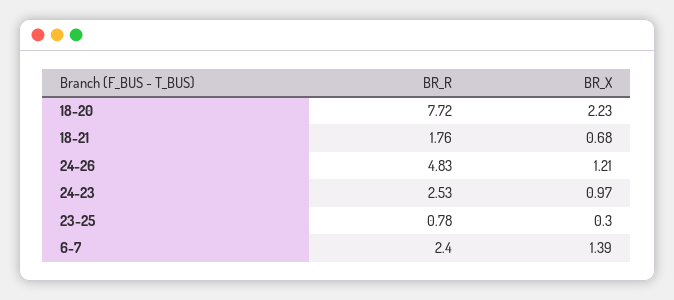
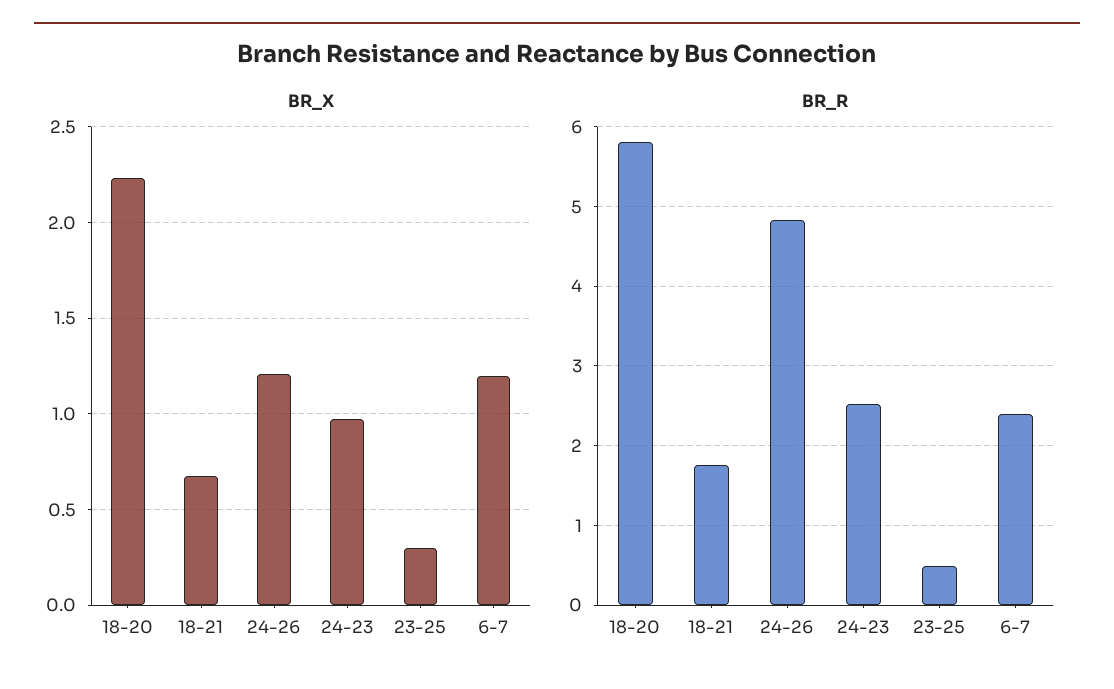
BR_R, 18-20: 7.72 -> 5.8
BR_R, 23-25: 0.78 -> 0.5
BR_X, 6-7: 1.39 -> 1.2

